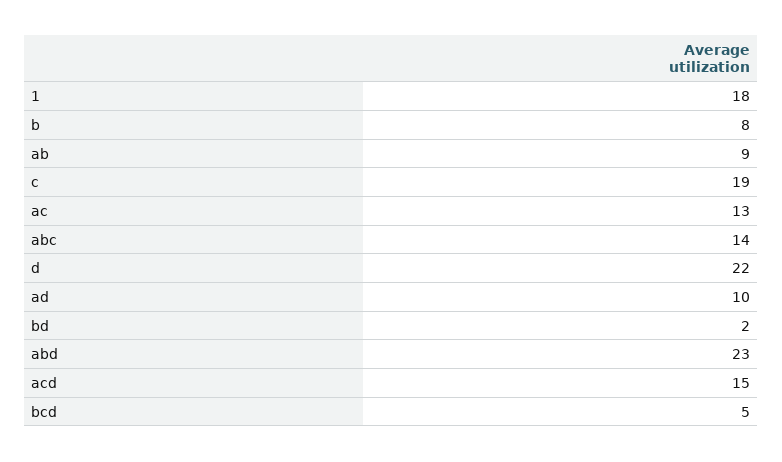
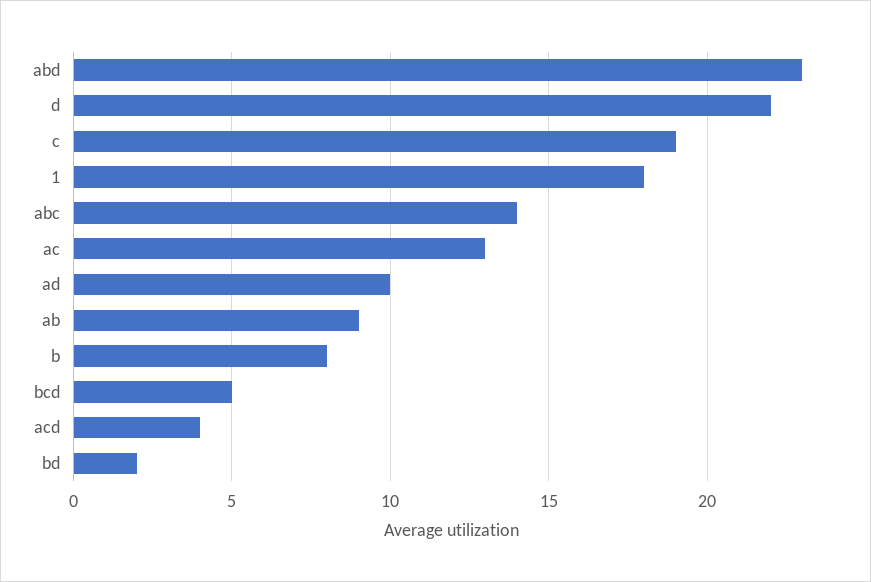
acd: 15 -> 4

